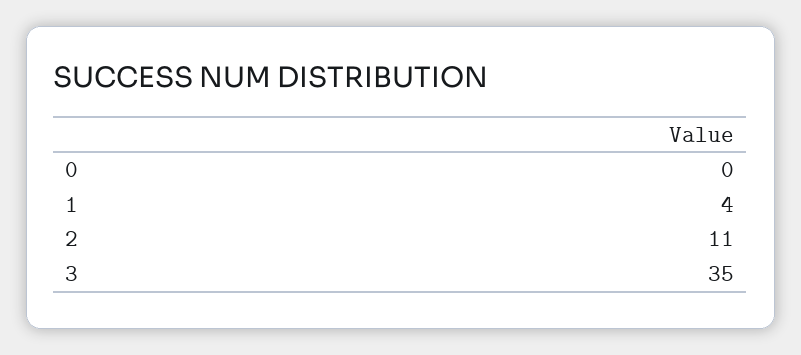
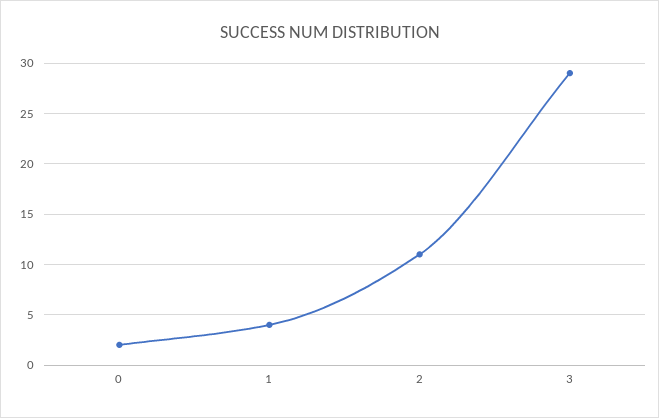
0: 0 -> 2
3: 35 -> 29

